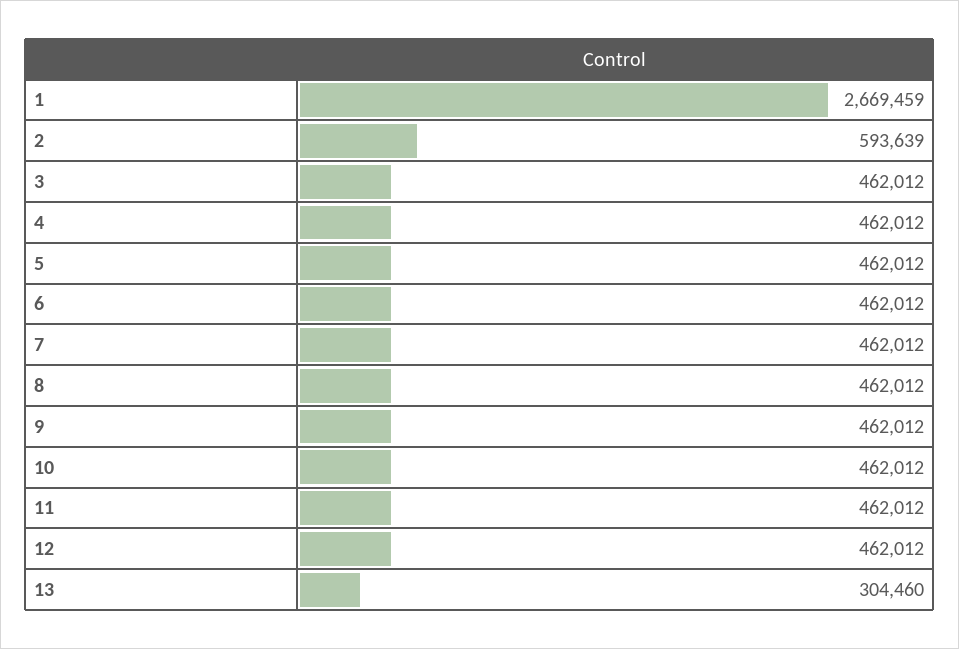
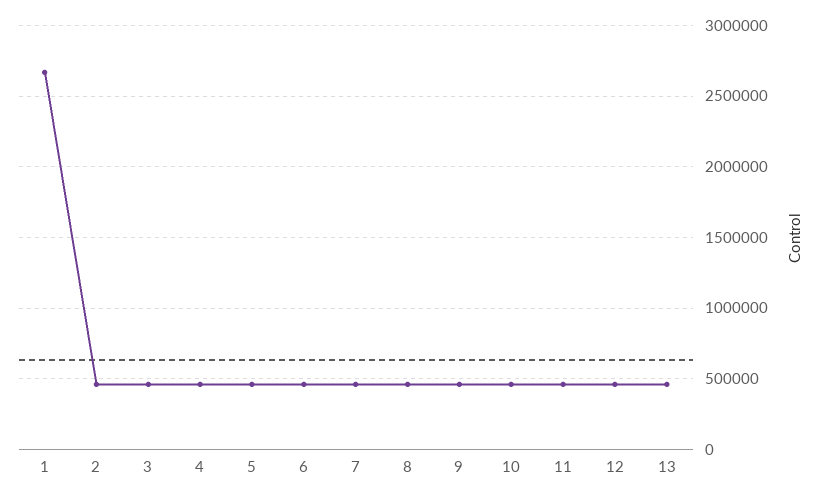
2: 593639 -> 450000
13: 304460 -> 450000

